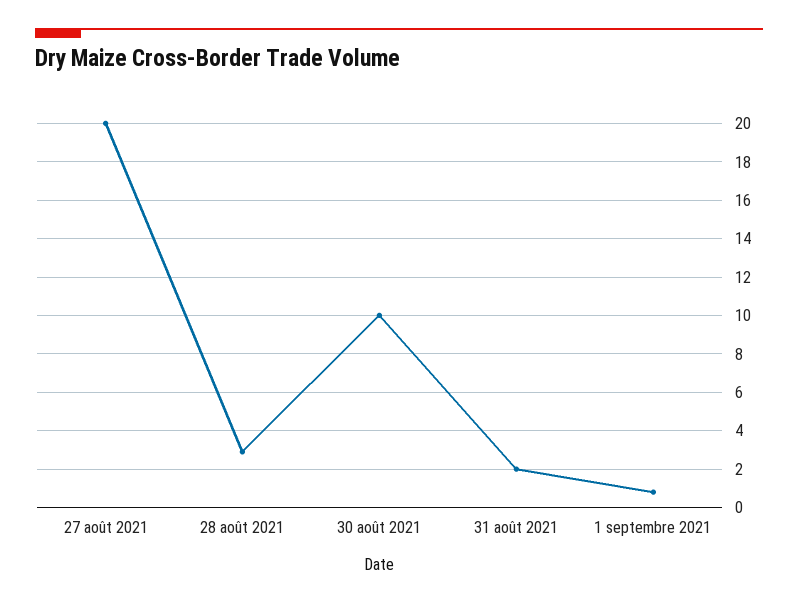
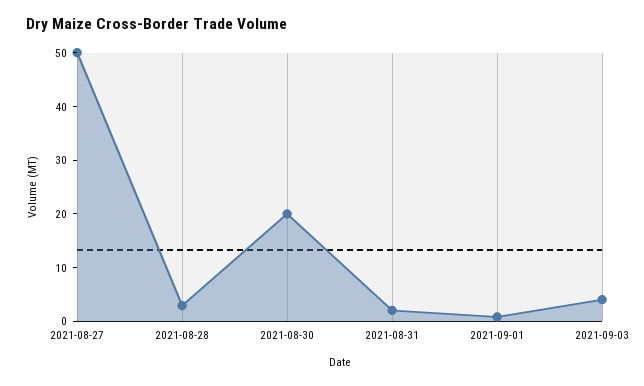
27 août 2021: 20 -> 50
30 août 2021: 10 -> 20
2021-09-03: none -> 4

